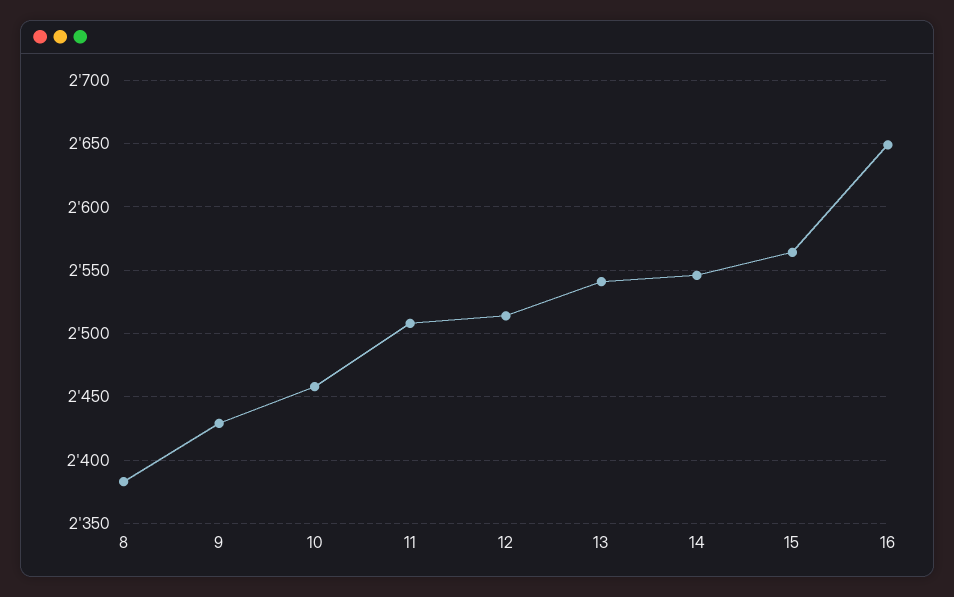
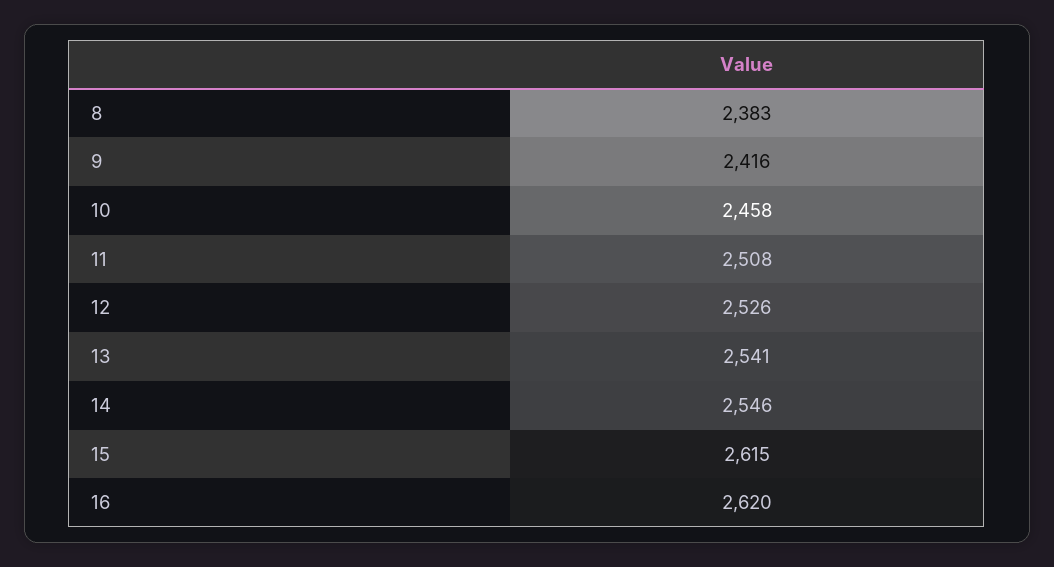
9: 2430 -> 2416
12: 2515 -> 2526
15: 2565 -> 2615
16: 2650 -> 2620

